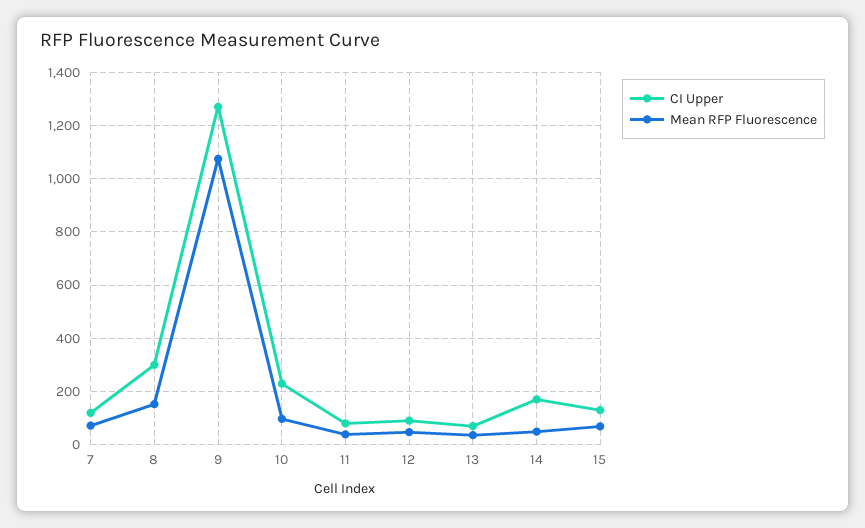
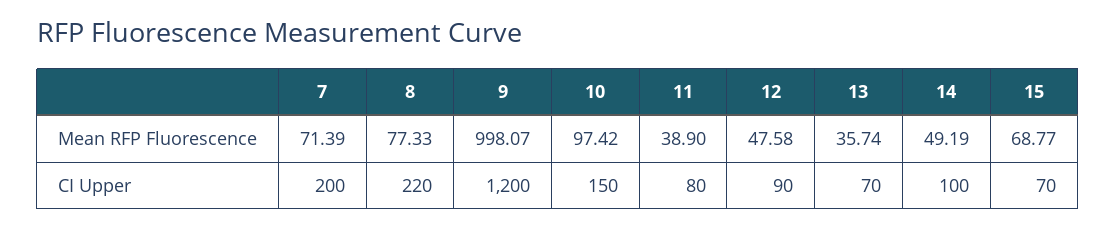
CI Upper, 7: 125 -> 200
CI Upper, 8: 300 -> 220
Mean RFP Fluorescence, 8: 150 -> 77.33
CI Upper, 9: 1275 -> 1200
Mean RFP Fluorescence, 9: 1075 -> 998.07
CI Upper, 10: 225 -> 150
CI Upper, 14: 175 -> 100
CI Upper, 15: 125 -> 70

